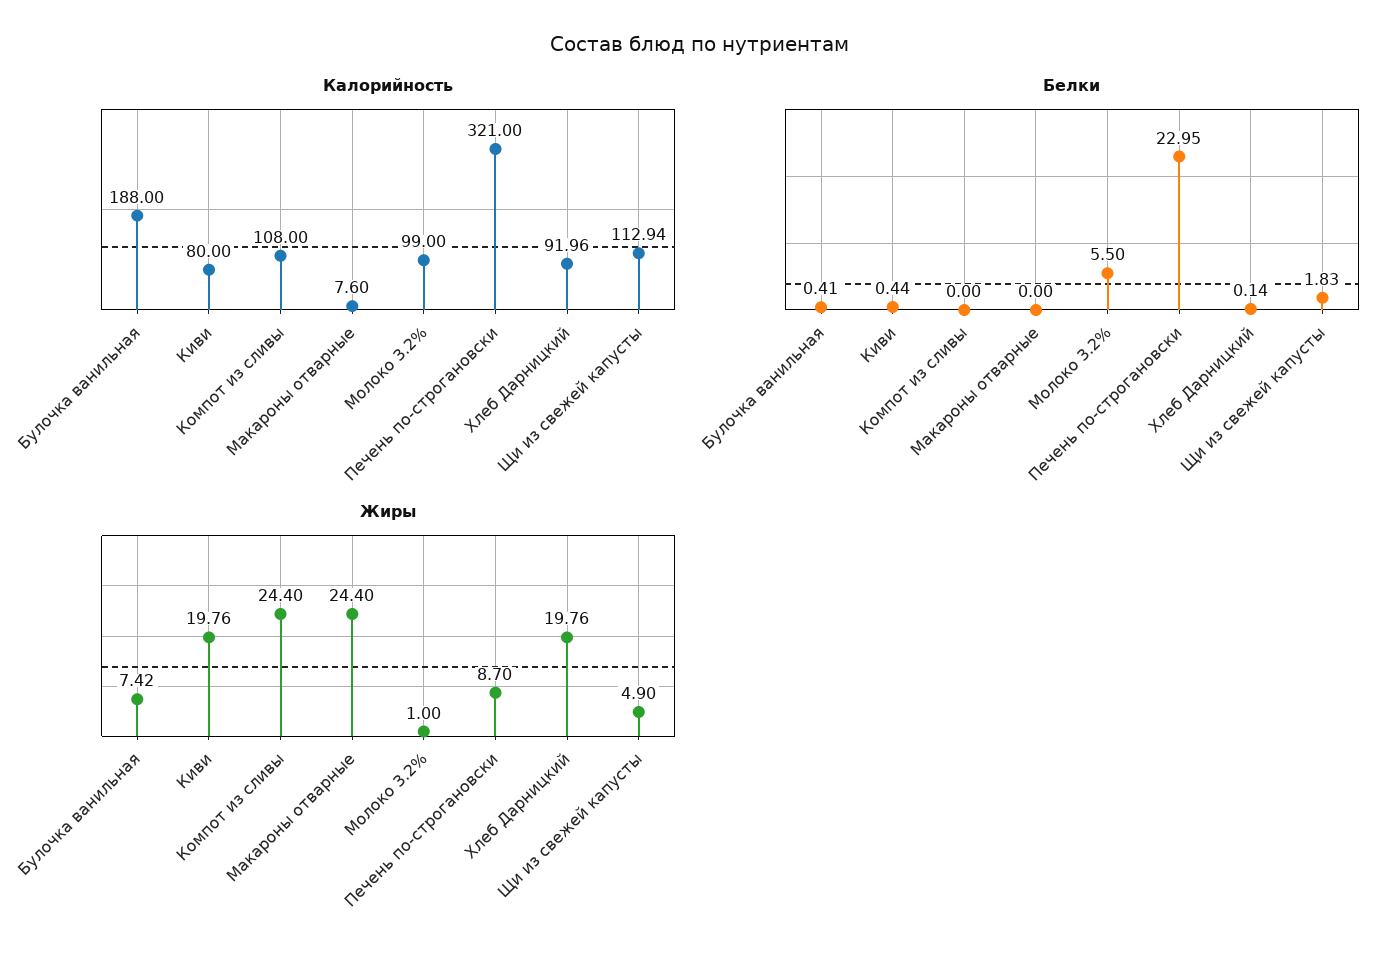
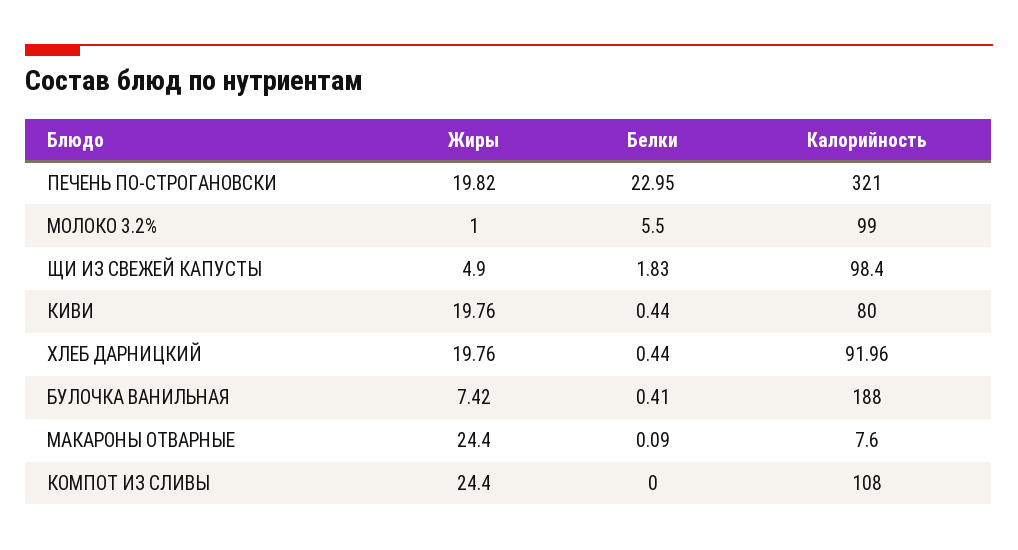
Калорийность, Щи из свежей капусты: 112.94 -> 98.4
Белки, Макароны отварные: 0 -> 0.09
Белки, Хлеб Дарницкий: 0.14 -> 0.44
Жиры, Печень по-строгановски: 8.7 -> 19.82

